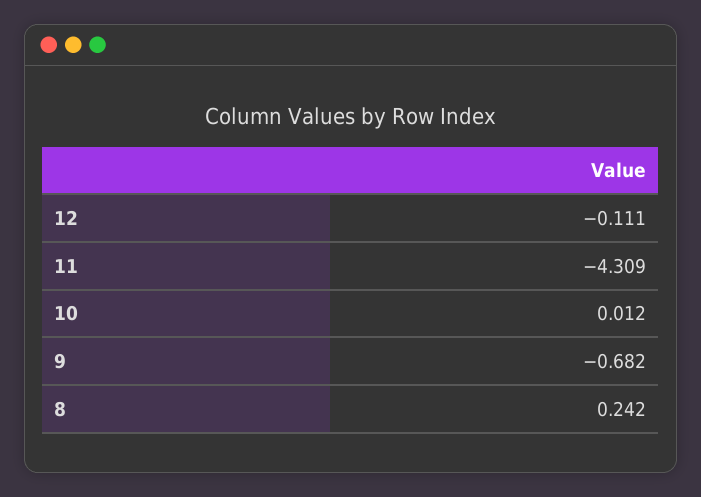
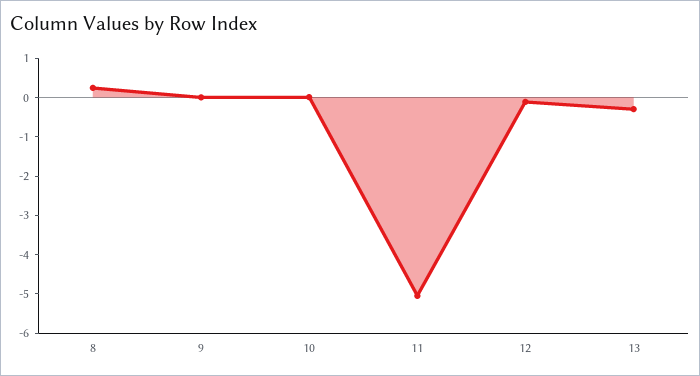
11: -4.309 -> -5
9: -0.682 -> 0
13: none -> -0.25

